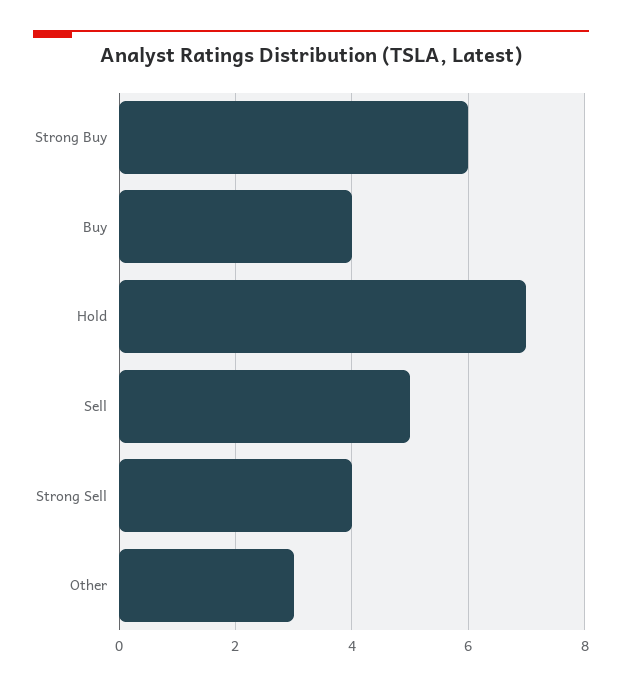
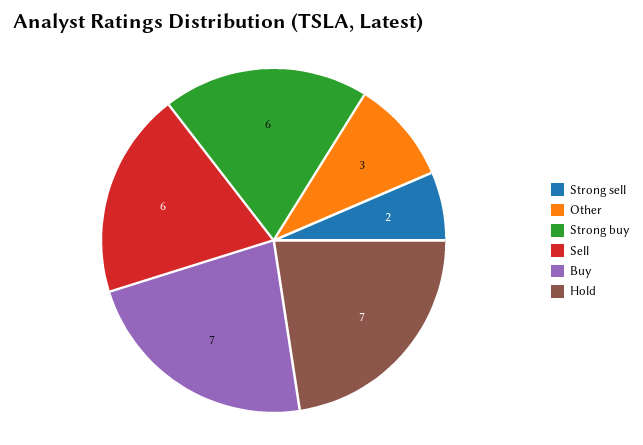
Buy: 4 -> 7
Sell: 5 -> 6
Strong Sell: 4 -> 2

